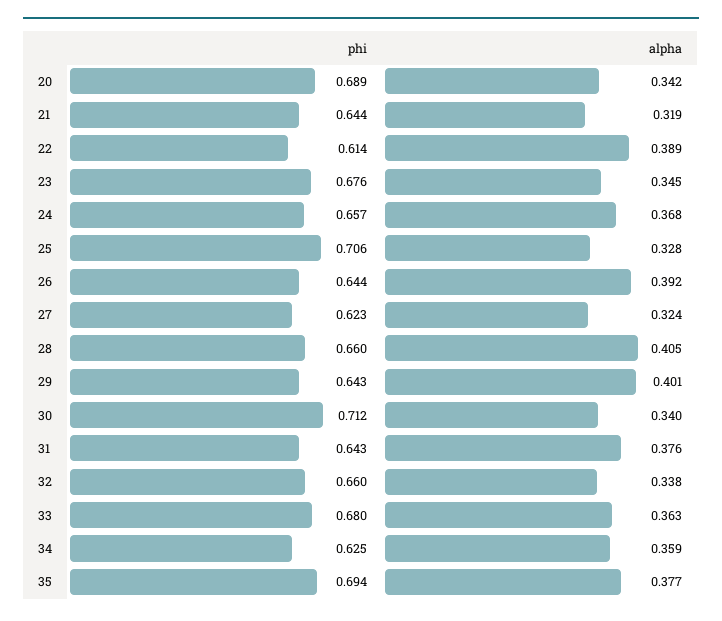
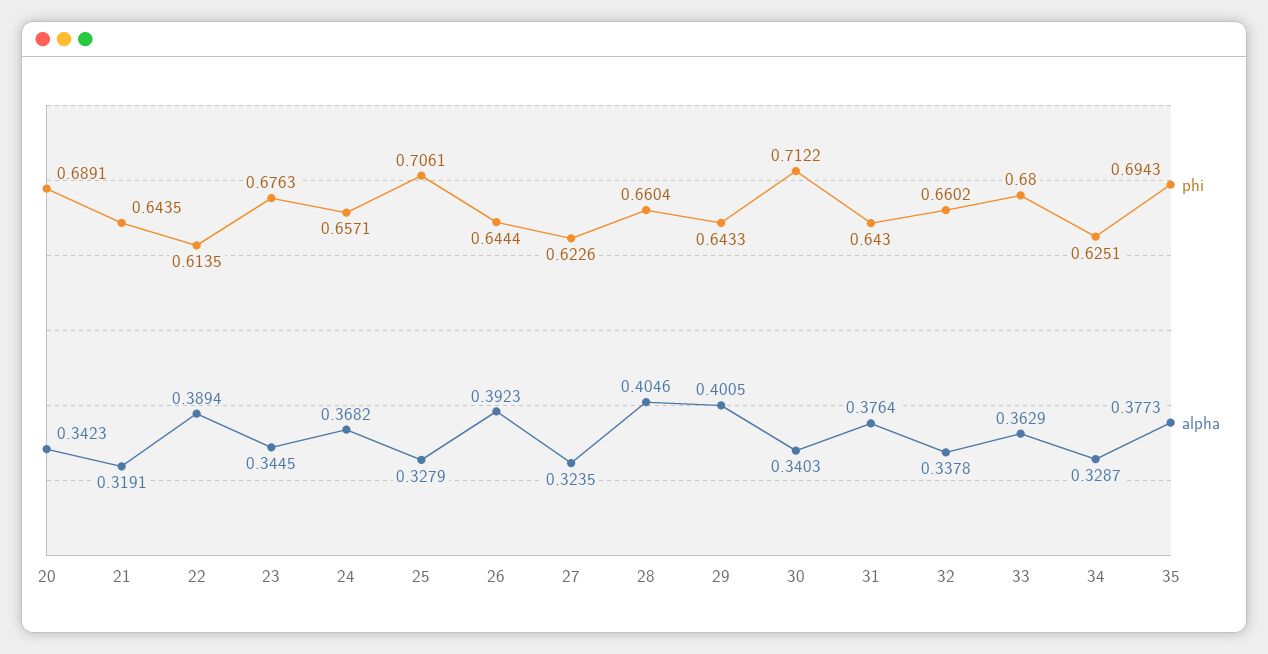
alpha, 34: 0.359 -> 0.3287

